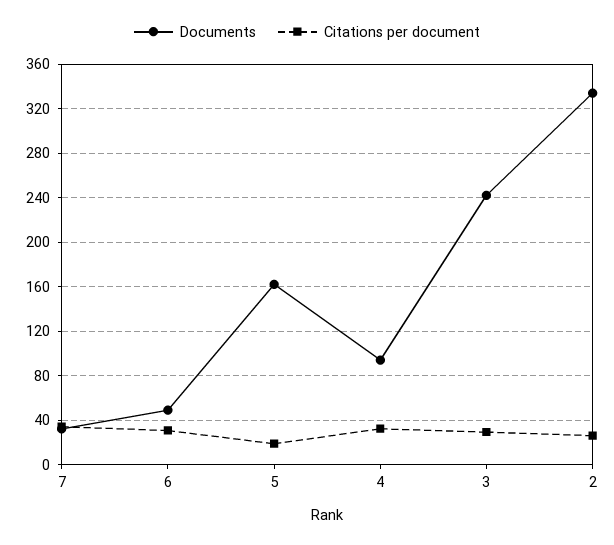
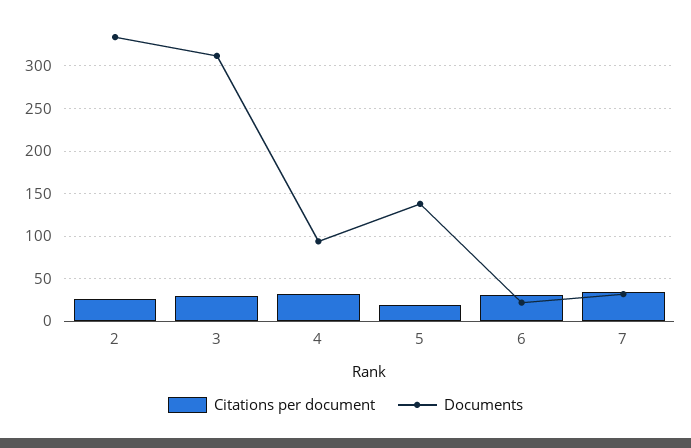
Documents, 6: 50 -> 20
Documents, 5: 160 -> 140
Documents, 3: 240 -> 310

